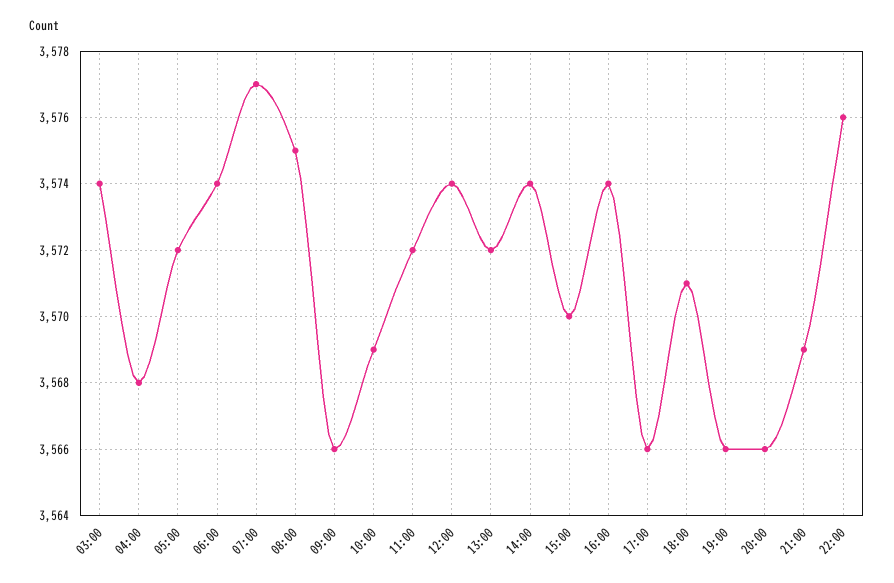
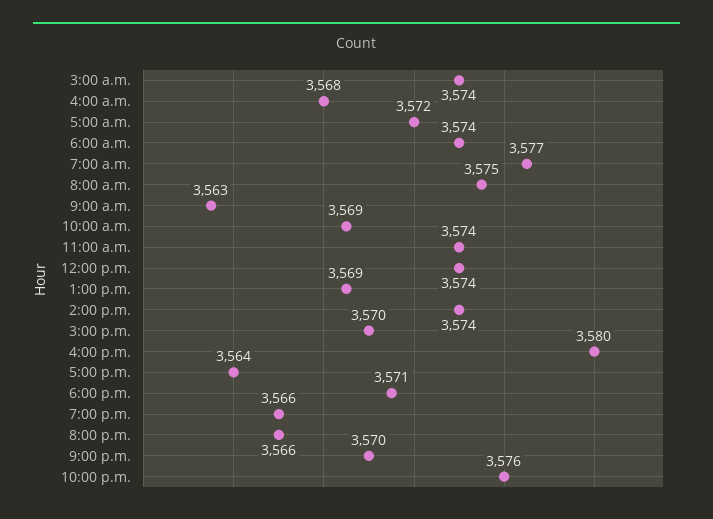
09:00: 3566 -> 3563
11:00: 3572 -> 3574
13:00: 3572 -> 3569
16:00: 3574 -> 3580
17:00: 3566 -> 3564
21:00: 3569 -> 3570

